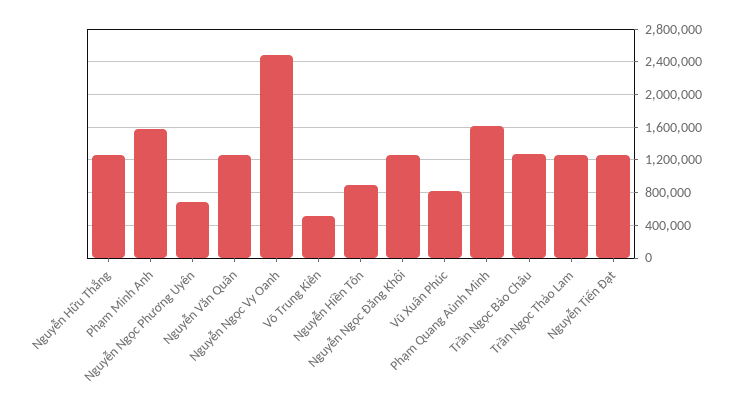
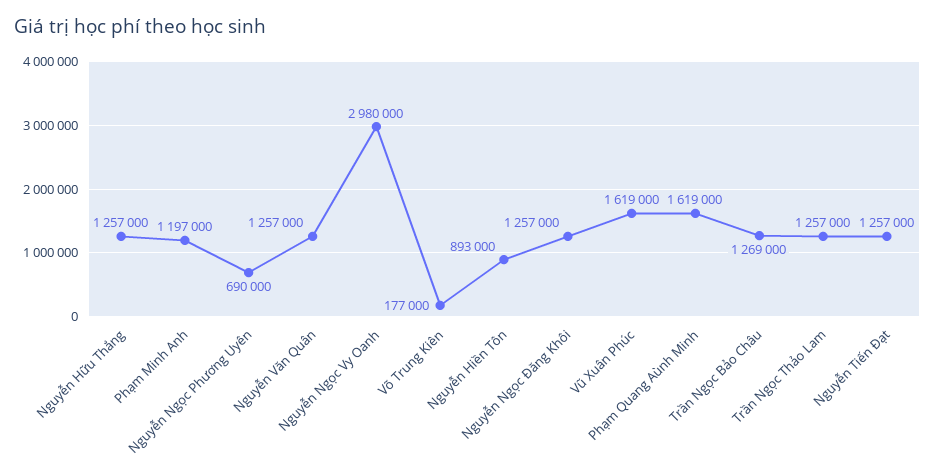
Phạm Minh Anh: 1600000 -> 1197000
Nguyễn Ngọc Vy Oanh: 2500000 -> 2980000
Võ Trung Kiên: 500000 -> 177000
Vũ Xuân Phúc: 800000 -> 1619000

